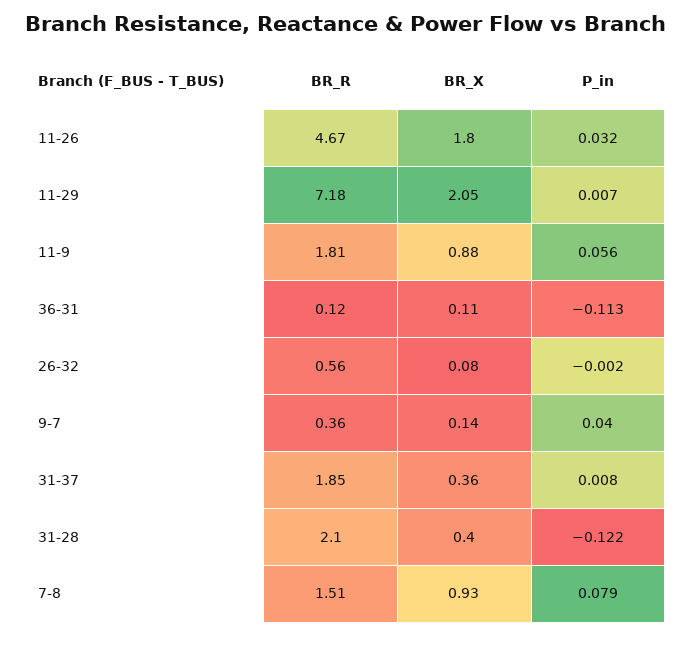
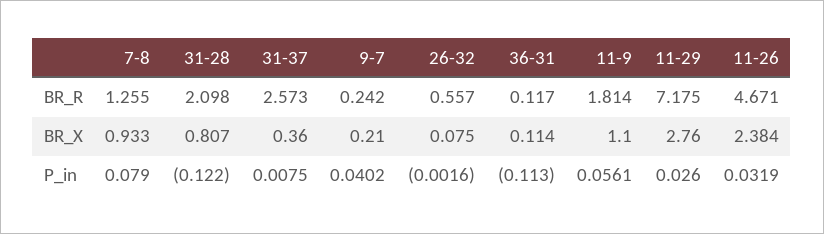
BR_X, 11-26: 1.8 -> 2.384
BR_X, 11-29: 2.05 -> 2.76
P_in, 11-29: 0.007 -> 0.026
BR_X, 11-9: 0.88 -> 1.1
BR_R, 9-7: 0.36 -> 0.242
BR_X, 9-7: 0.14 -> 0.21
BR_R, 31-37: 1.85 -> 2.573
BR_X, 31-28: 0.4 -> 0.807
BR_R, 7-8: 1.51 -> 1.255

